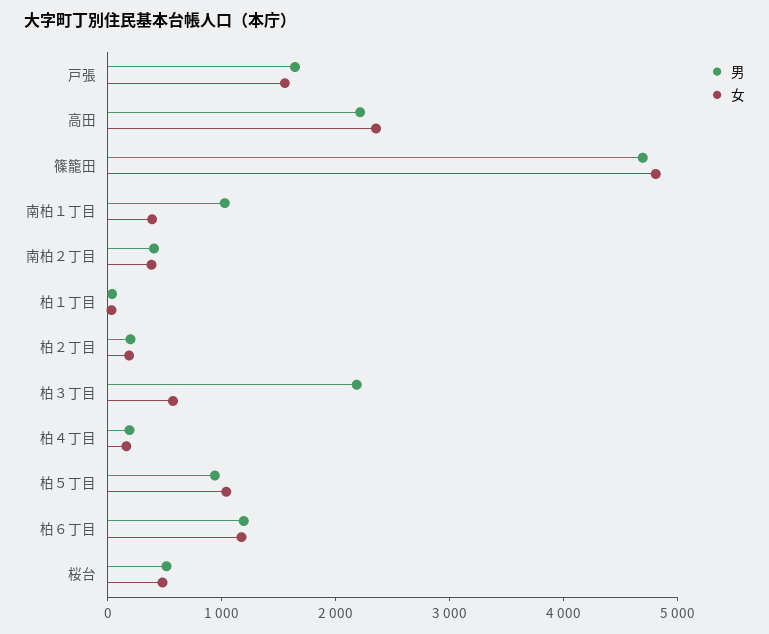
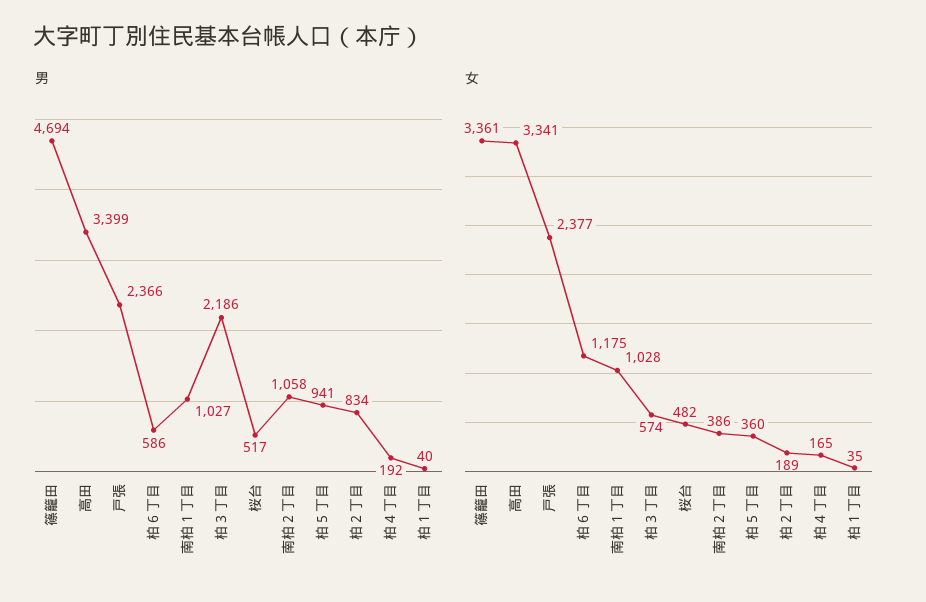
男, 戸張: 1600 -> 2366
女, 戸張: 1600 -> 2377
男, 高田: 2200 -> 3399
女, 高田: 2400 -> 3341
女, 篠籠田: 4800 -> 3361
女, 南柏１丁目: 400 -> 1028
男, 南柏２丁目: 400 -> 1058
男, 柏２丁目: 200 -> 834
女, 柏５丁目: 1000 -> 360
男, 柏６丁目: 1200 -> 586

